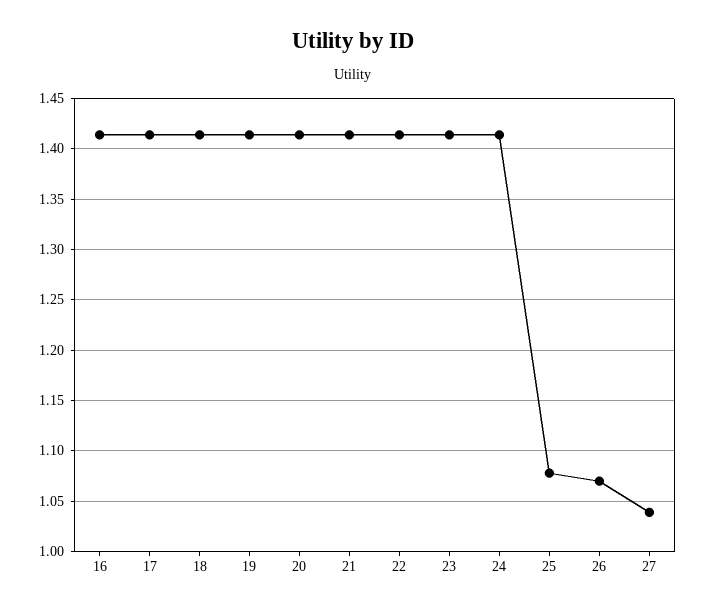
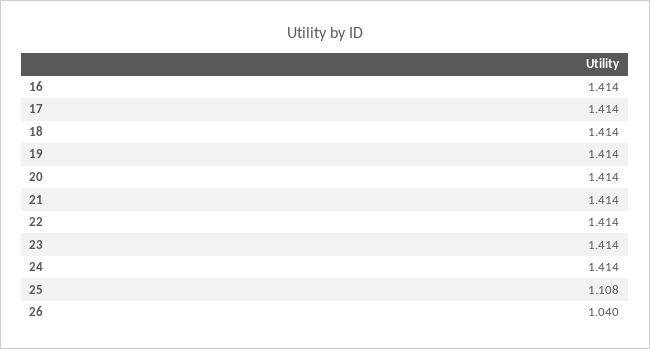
25: 1.08 -> 1.108
26: 1.07 -> 1.04
27: 1.04 -> none

